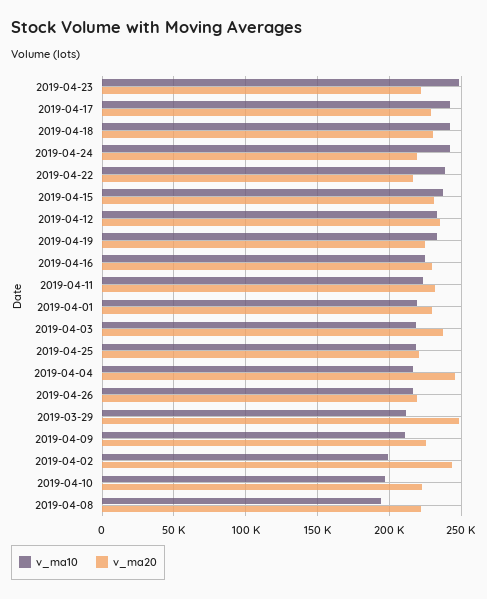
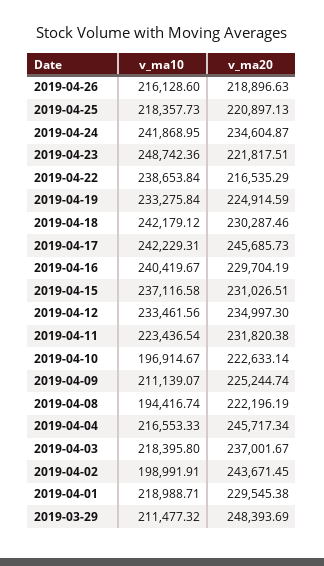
v_ma20, 2019-04-17: 230000 -> 245685.73
v_ma20, 2019-04-24: 220000 -> 234604.87
v_ma10, 2019-04-16: 225000 -> 240419.67

